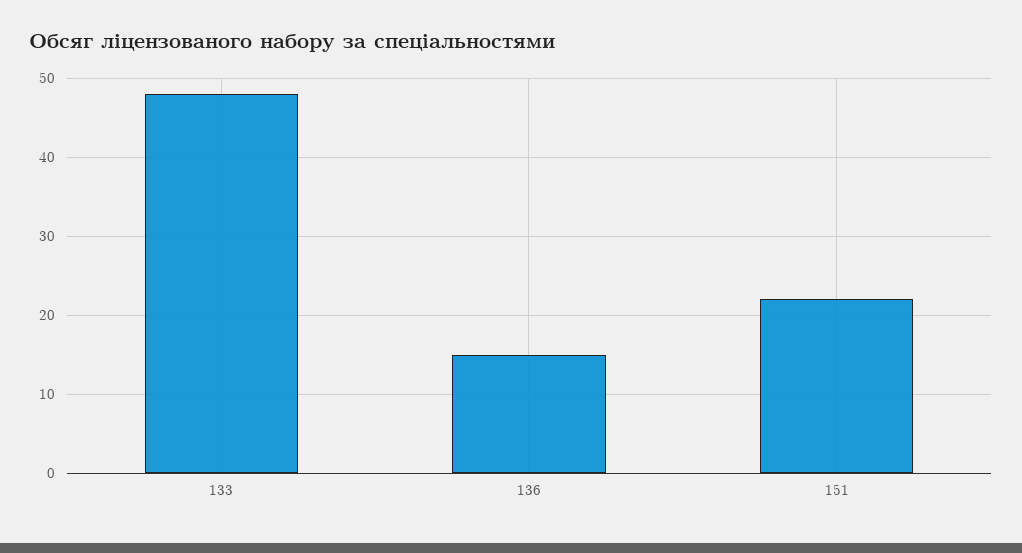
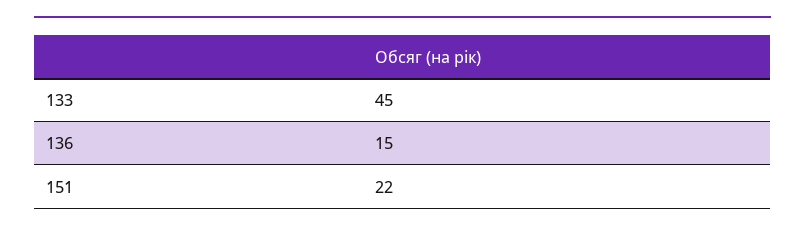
133: 48 -> 45

